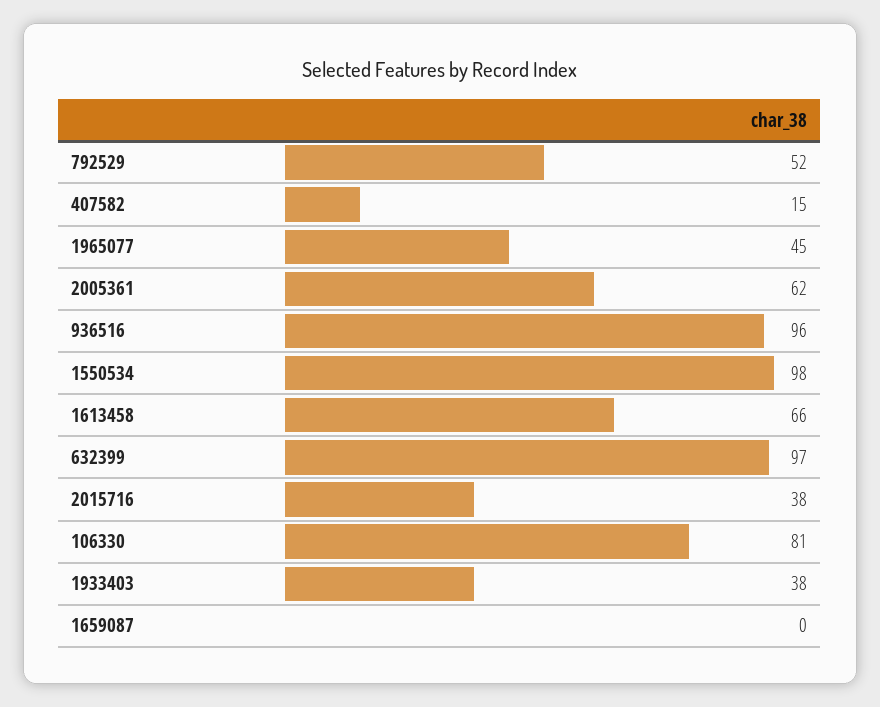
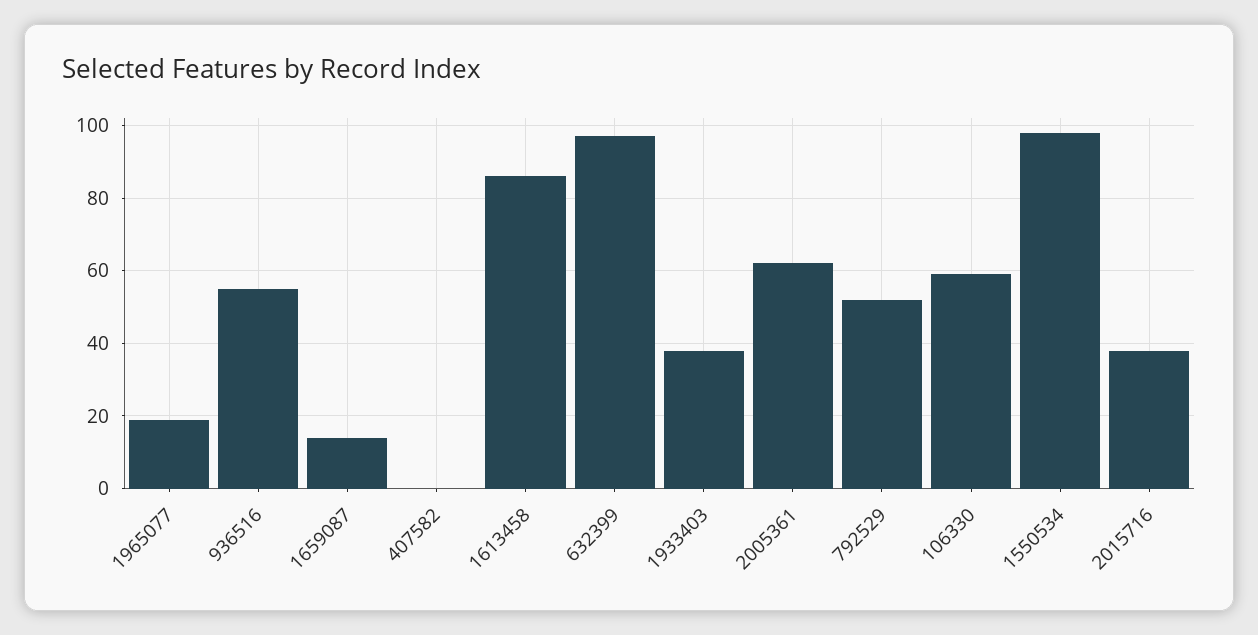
407582: 15 -> 0
1965077: 45 -> 20
936516: 96 -> 55
1613458: 66 -> 85
106330: 81 -> 60
1659087: 0 -> 15

